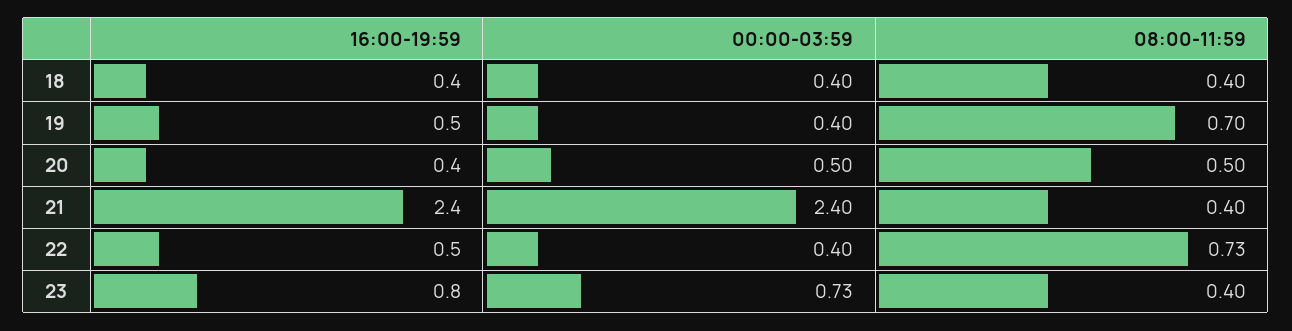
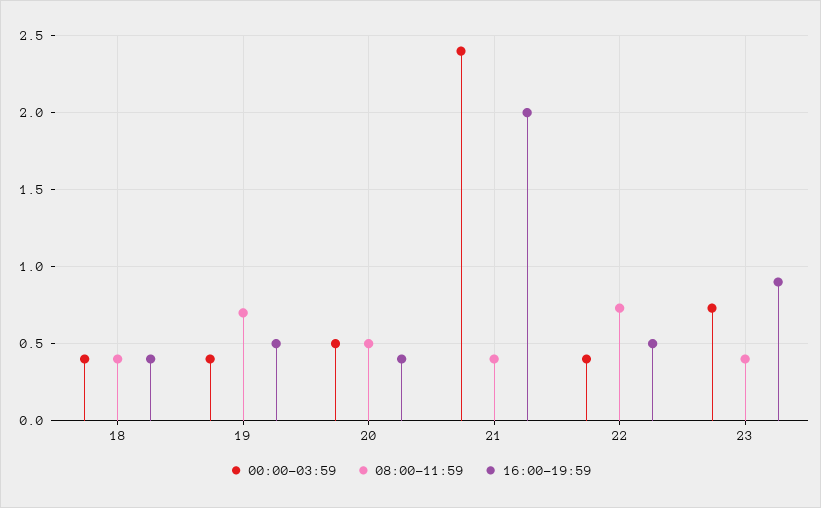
16:00-19:59, 21: 2.4 -> 2
16:00-19:59, 23: 0.8 -> 0.9

